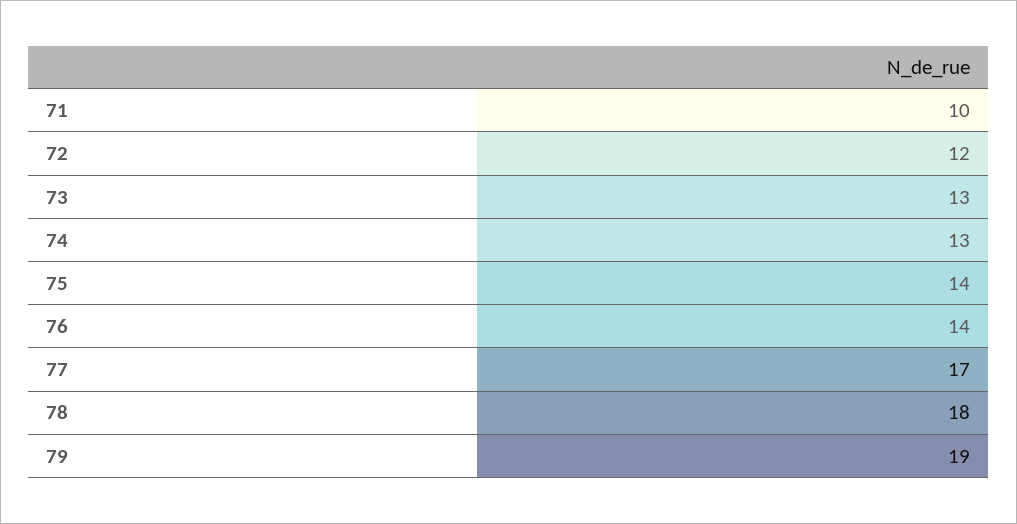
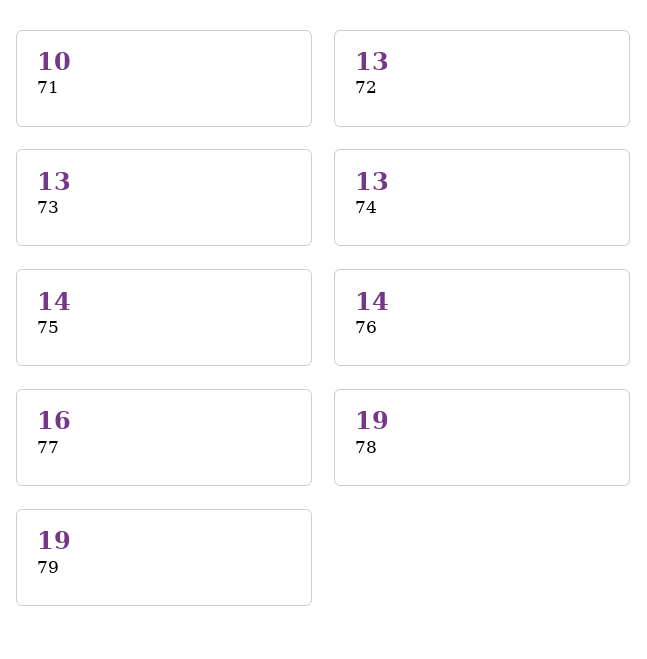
72: 12 -> 13
77: 17 -> 16
78: 18 -> 19

